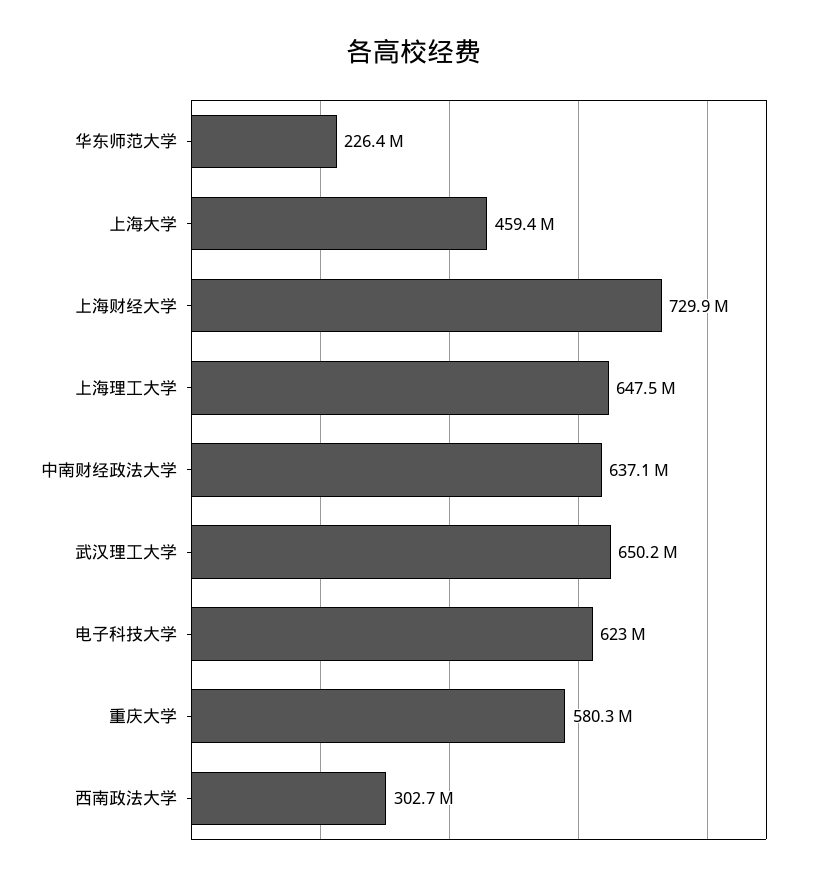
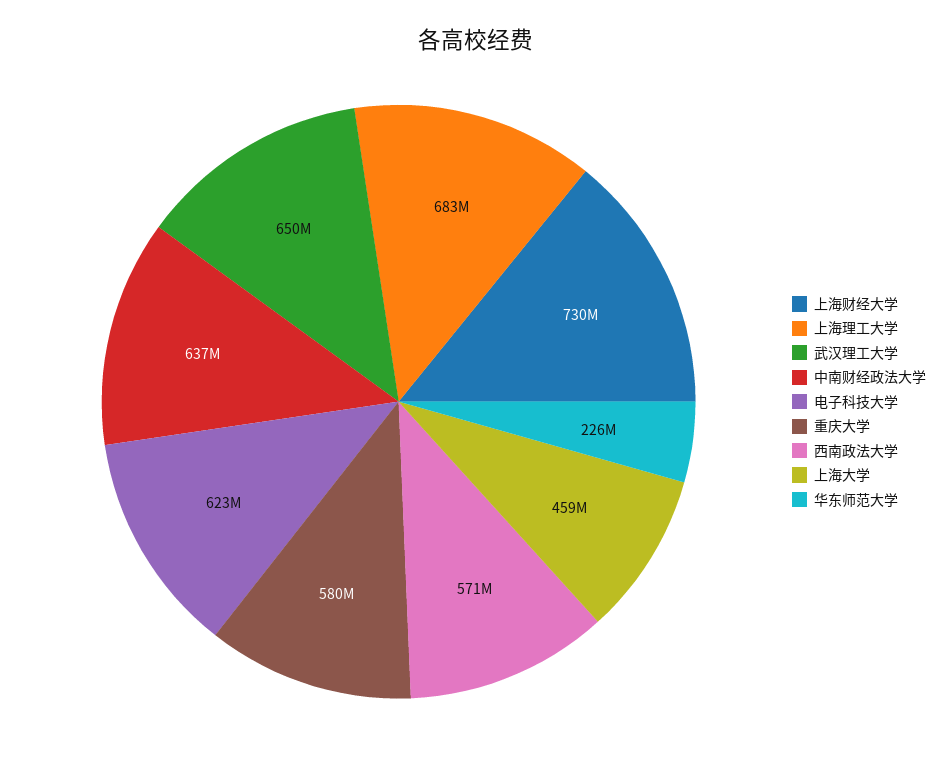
上海理工大学: 647500000 -> 683000000
西南政法大学: 302700000 -> 571000000

